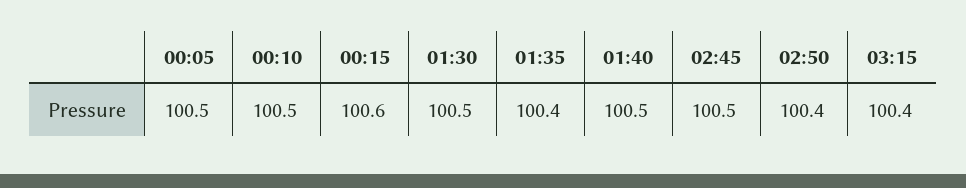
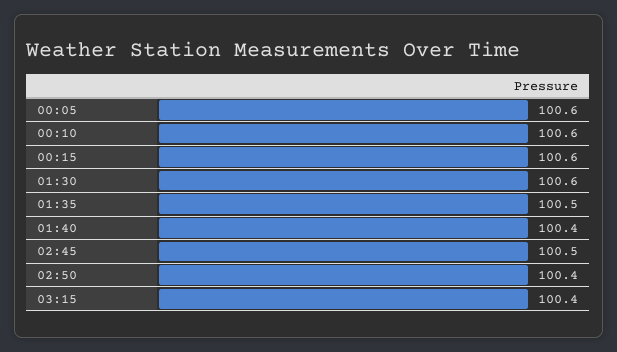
00:05: 100.5 -> 100.6
00:10: 100.5 -> 100.6
01:30: 100.5 -> 100.6
01:35: 100.4 -> 100.5
01:40: 100.5 -> 100.4

